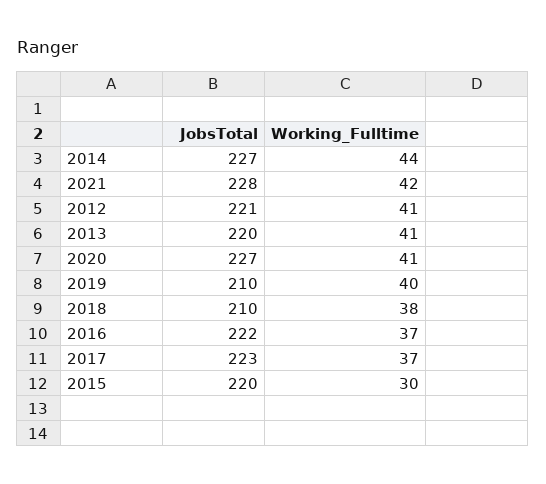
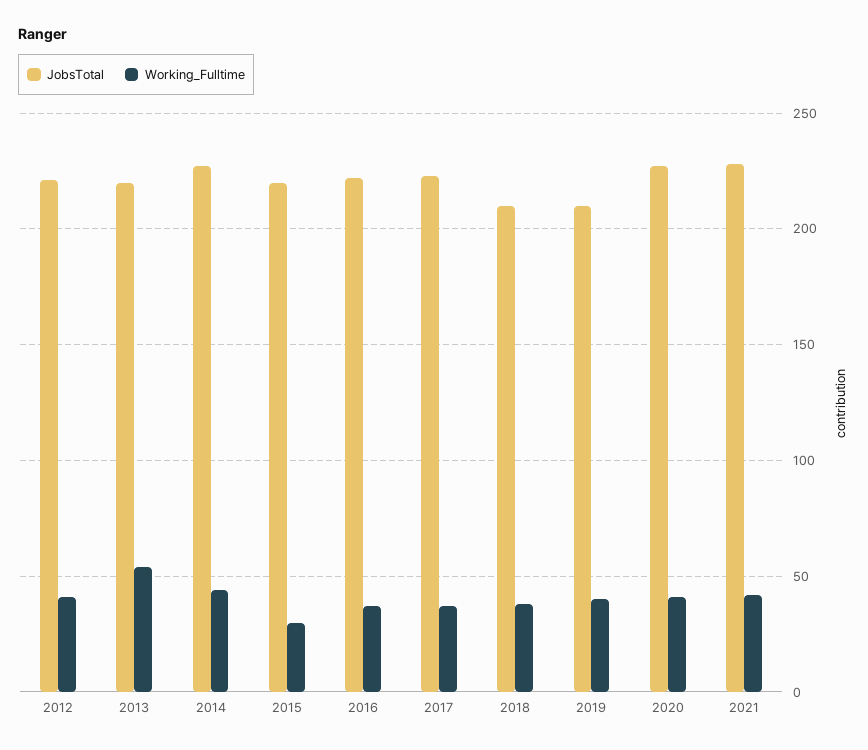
Working_Fulltime, 2013: 41 -> 55

